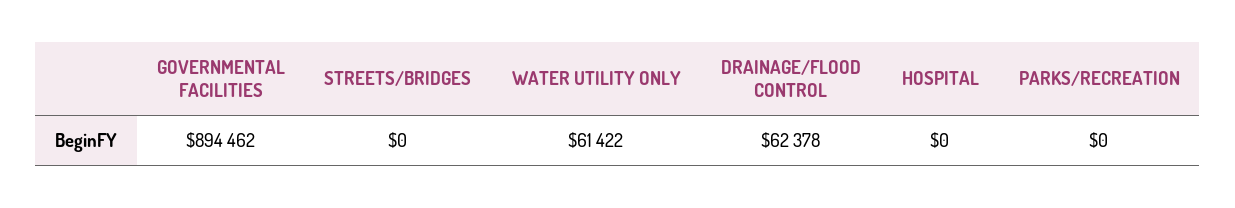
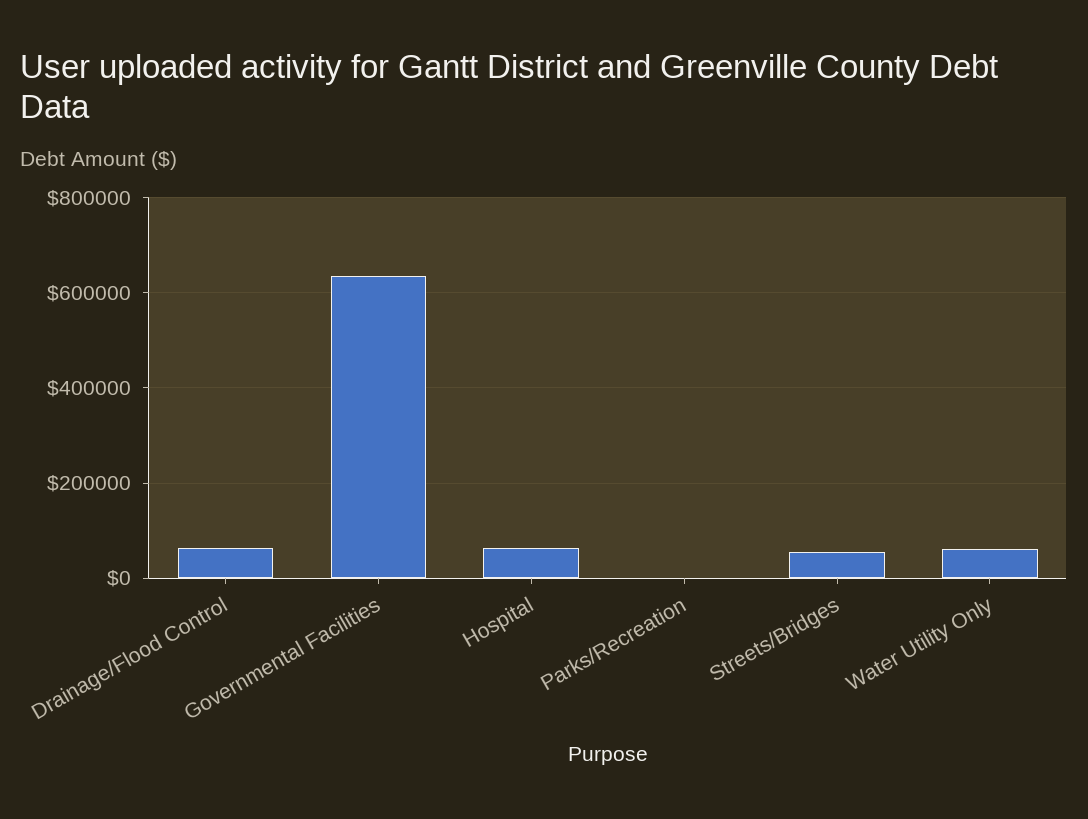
GOVERNMENTAL FACILITIES: 894462 -> 640000
STREETS/BRIDGES: 0 -> 60000
HOSPITAL: 0 -> 60000

